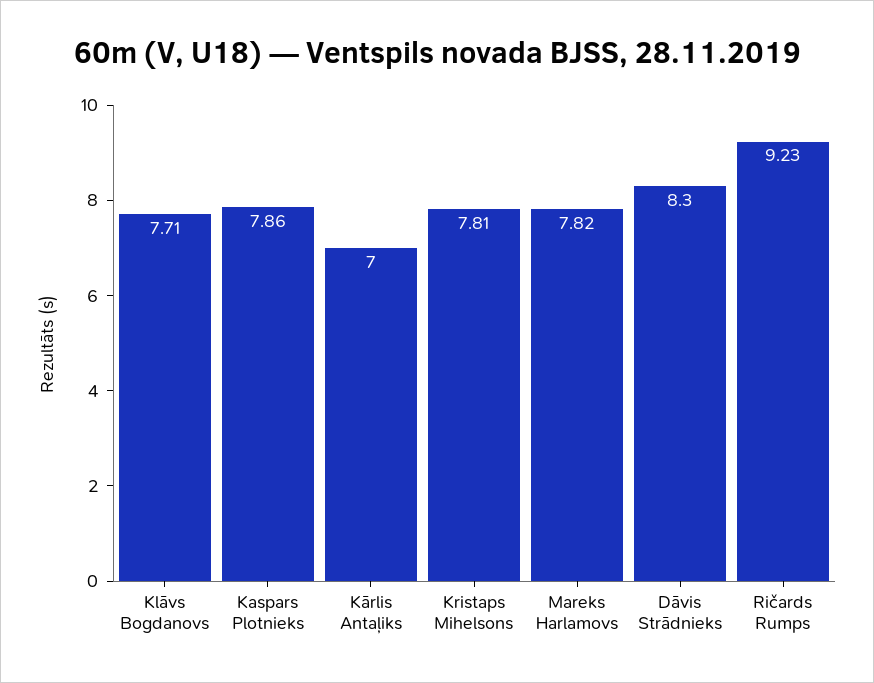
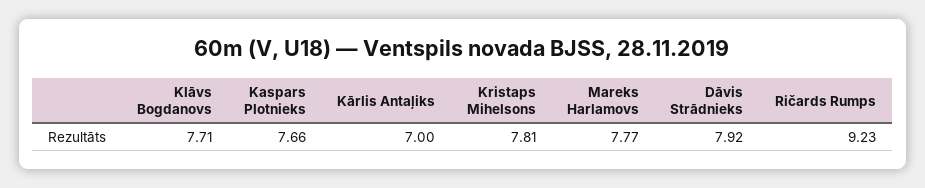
Kaspars Plotnieks: 7.86 -> 7.66
Mareks Harlamovs: 7.82 -> 7.77
Dāvis Strādnieks: 8.3 -> 7.92

